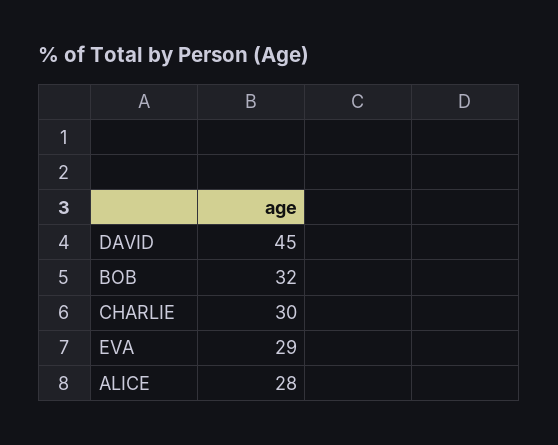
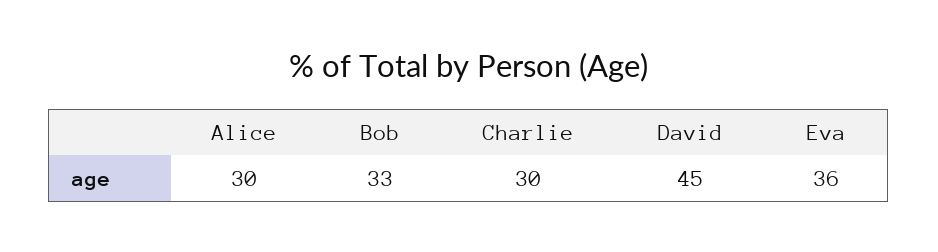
BOB: 32 -> 33
EVA: 29 -> 36
ALICE: 28 -> 30

